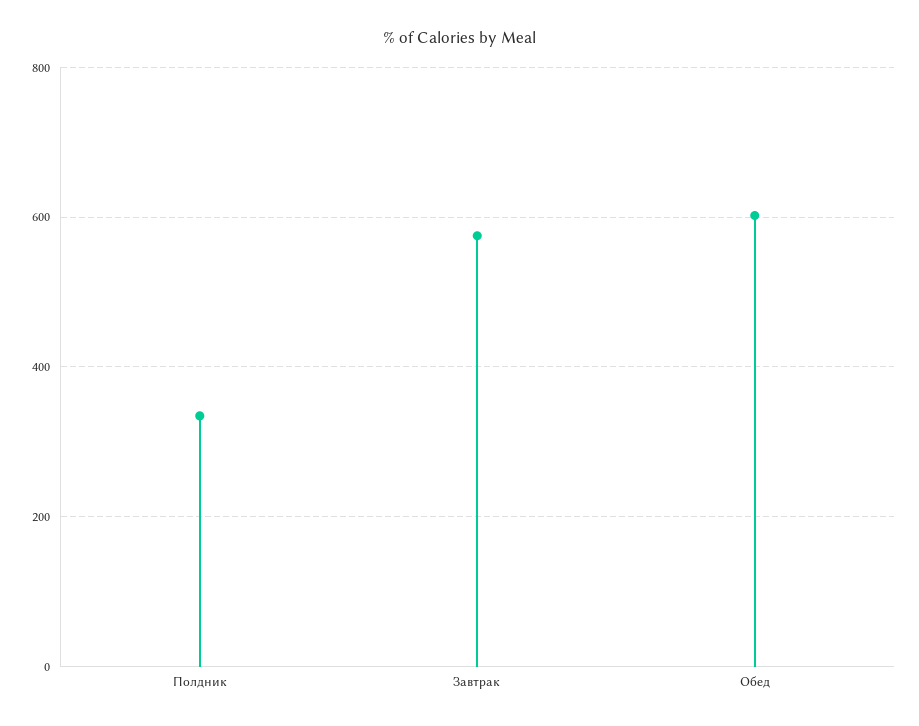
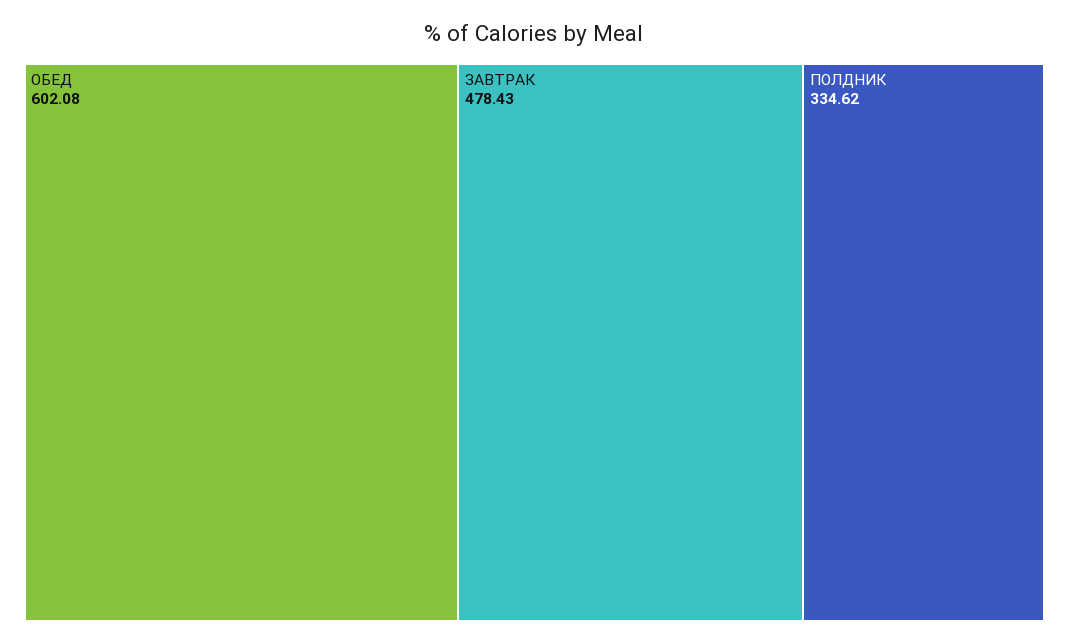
Завтрак: 580 -> 478.43

